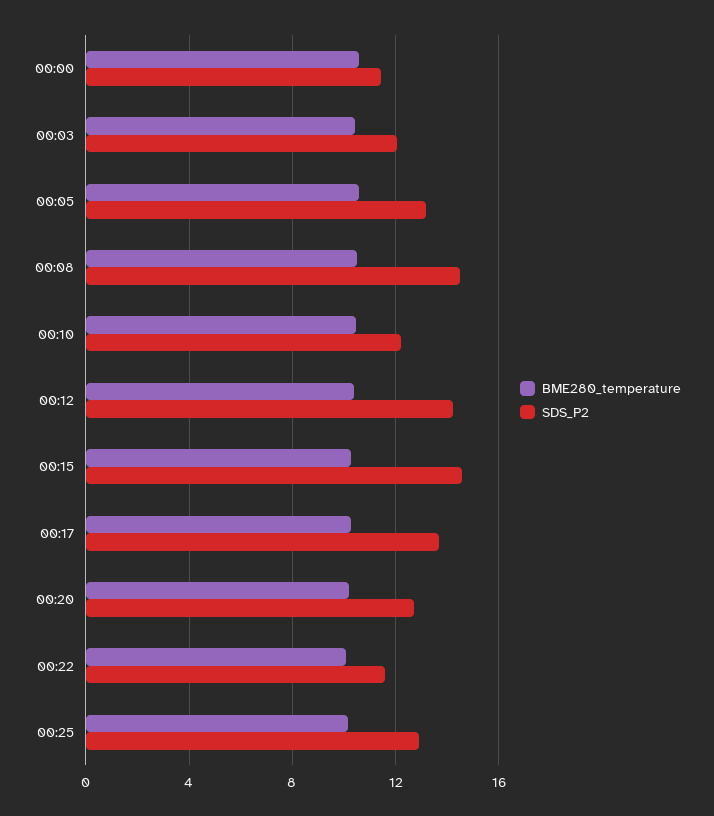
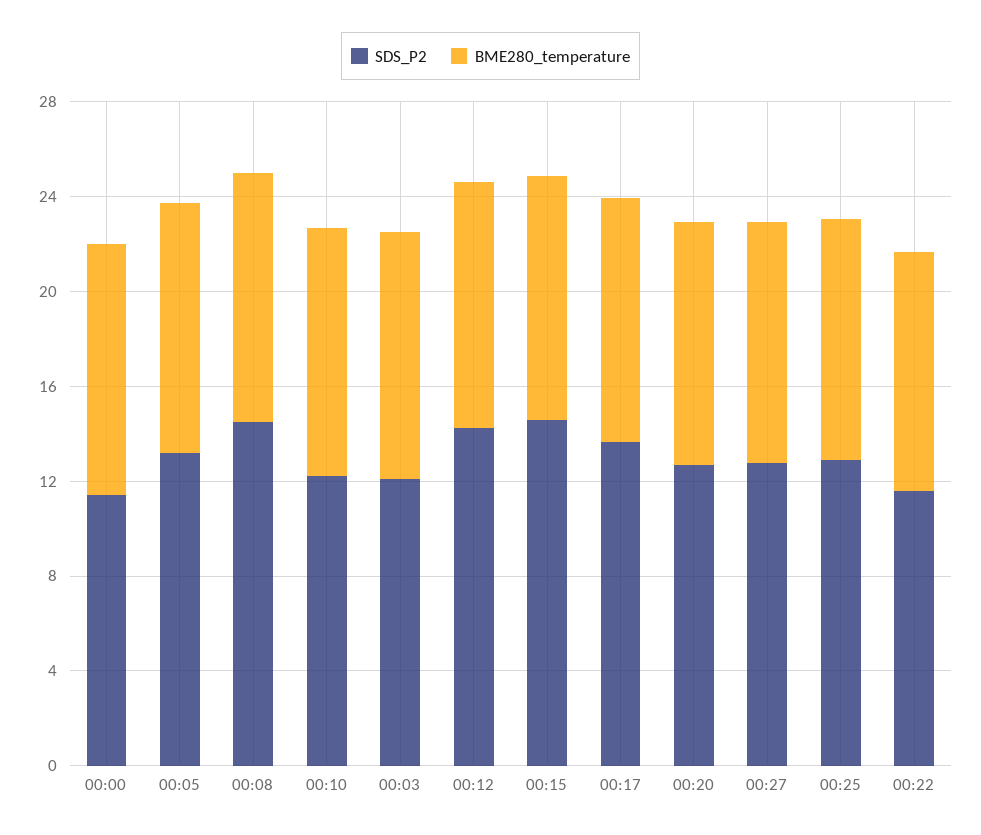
SDS_P2, 00:27: none -> 13
BME280_temperature, 00:27: none -> 10

